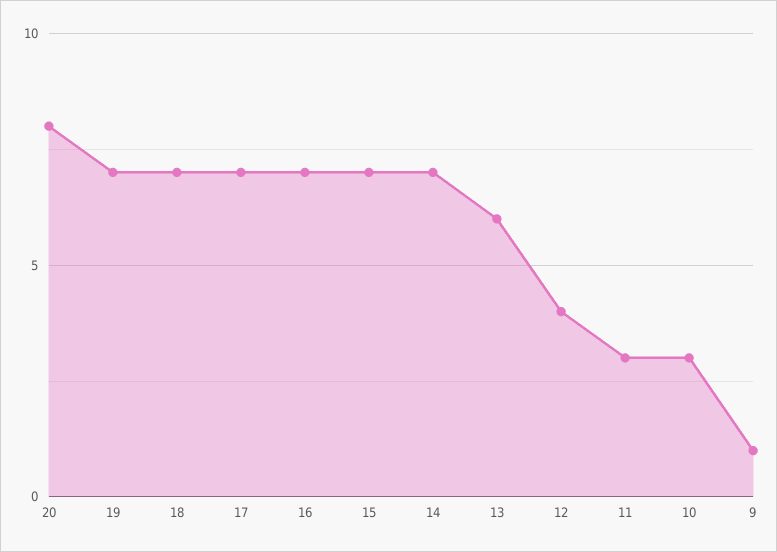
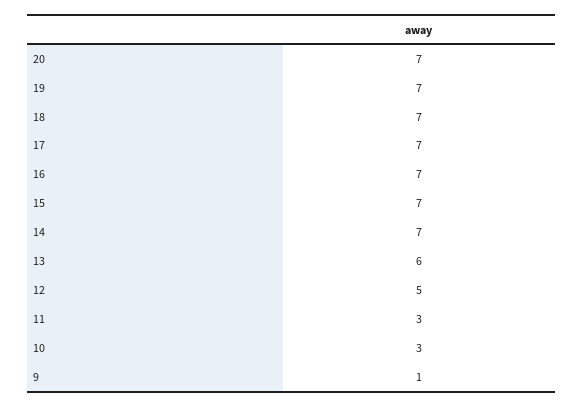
20: 8 -> 7
12: 4 -> 5

